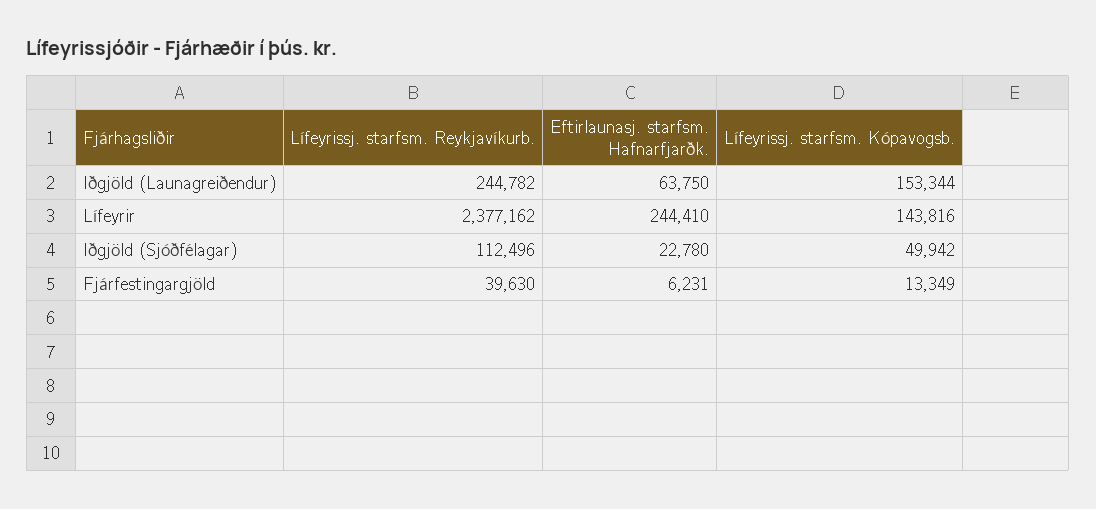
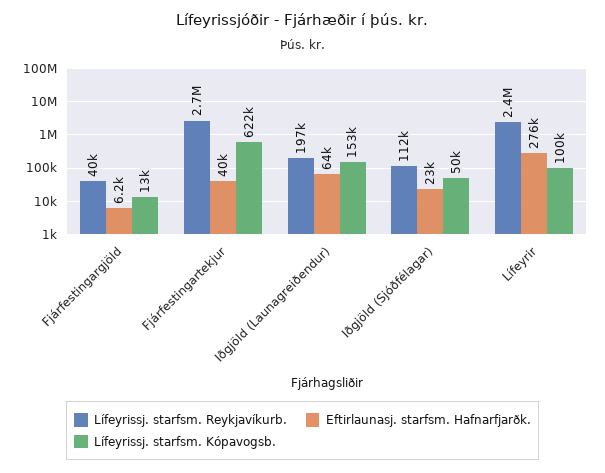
Lífeyrissj. starfsm. Reykjavíkurb., Iðgjöld (Launagreiðendur): 244782 -> 197000
Eftirlaunasj. starfsm. Hafnarfjarðk., Lífeyrir: 244410 -> 276000
Lífeyrissj. starfsm. Kópavogsb., Lífeyrir: 143816 -> 100000
Lífeyrissj. starfsm. Reykjavíkurb., Fjárfestingartekjur: none -> 2700000
Eftirlaunasj. starfsm. Hafnarfjarðk., Fjárfestingartekjur: none -> 40000
Lífeyrissj. starfsm. Kópavogsb., Fjárfestingartekjur: none -> 622000

